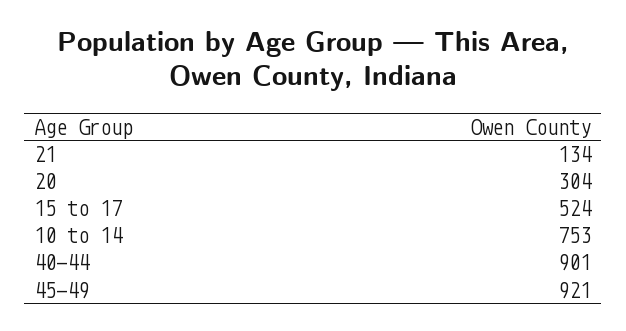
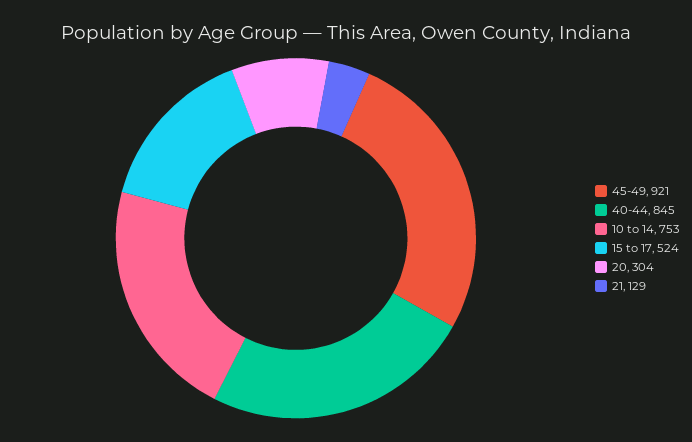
21: 134 -> 129
40-44: 901 -> 845

